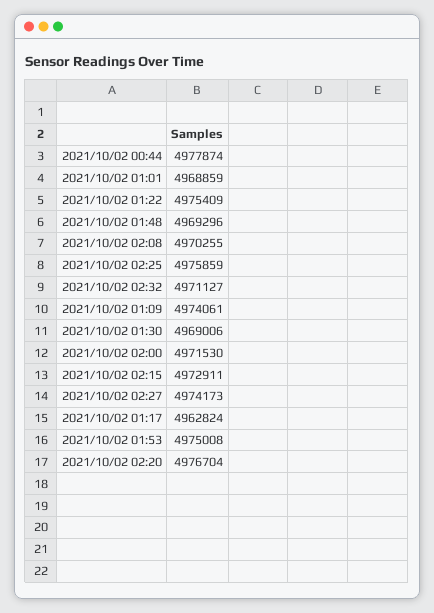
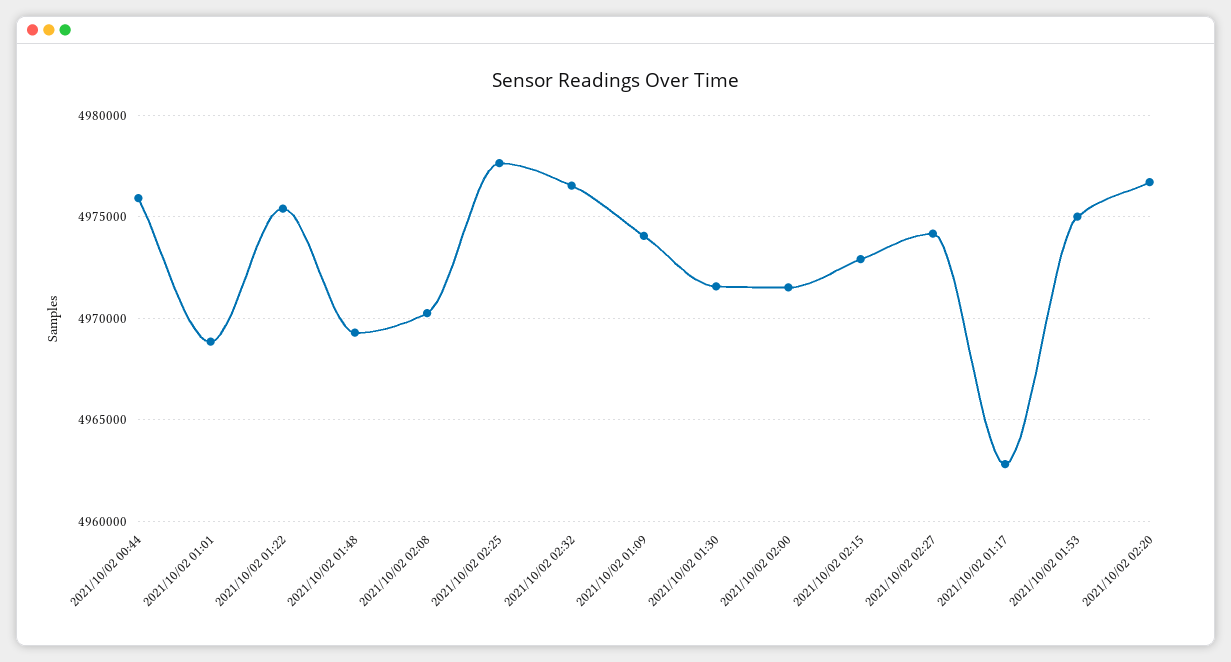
2021/10/02 00:44: 4977874 -> 4976000
2021/10/02 02:25: 4975859 -> 4977500
2021/10/02 02:32: 4971127 -> 4976500
2021/10/02 01:30: 4969006 -> 4971500

